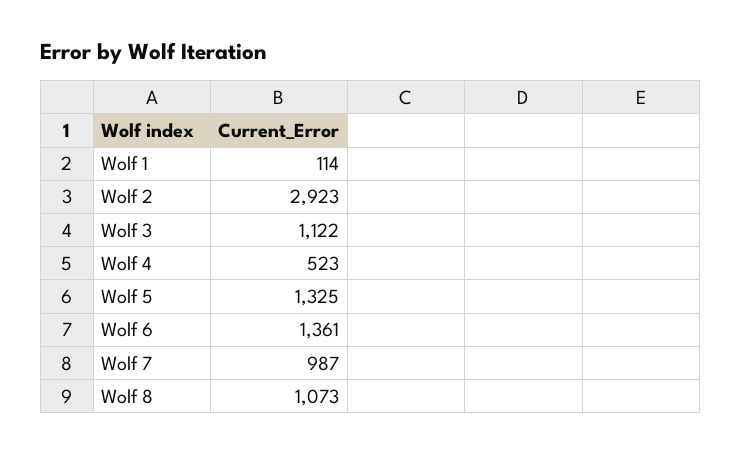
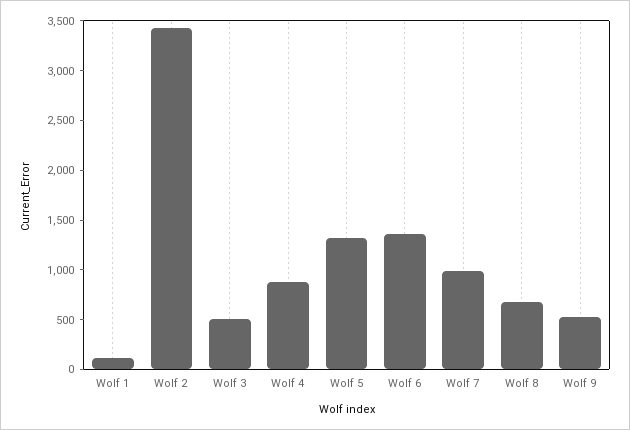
Wolf 2: 2923 -> 3400
Wolf 3: 1122 -> 500
Wolf 4: 523 -> 900
Wolf 8: 1073 -> 700
Wolf 9: none -> 500

